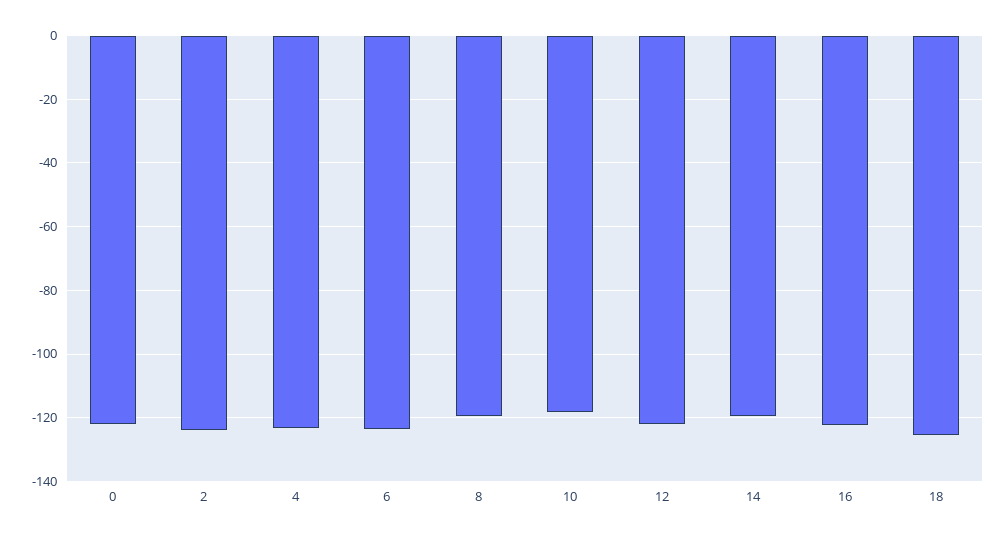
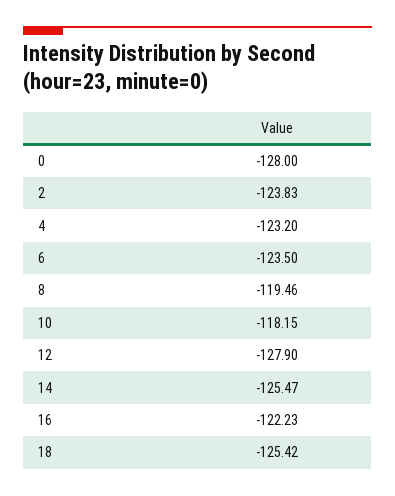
0: -122 -> -128
12: -122 -> -127.9
14: -120 -> -125.47

